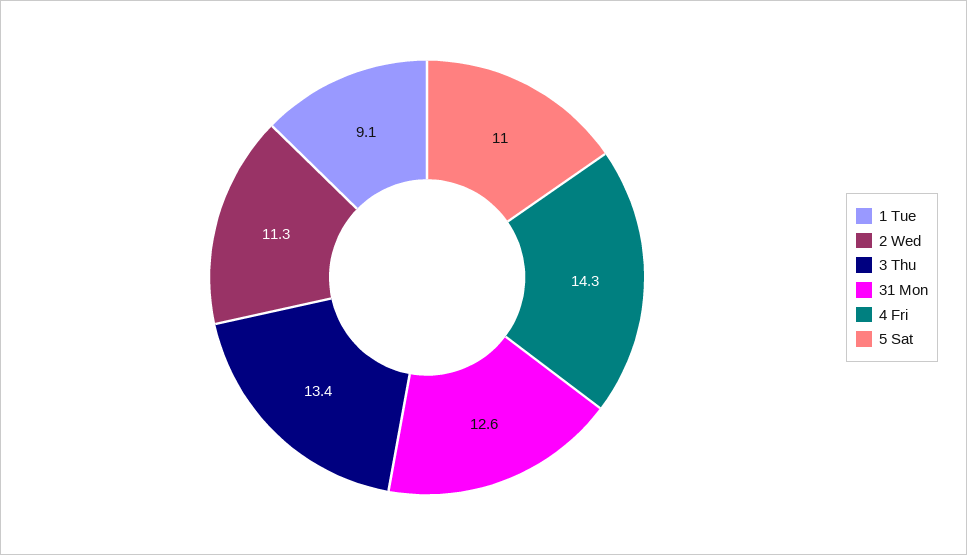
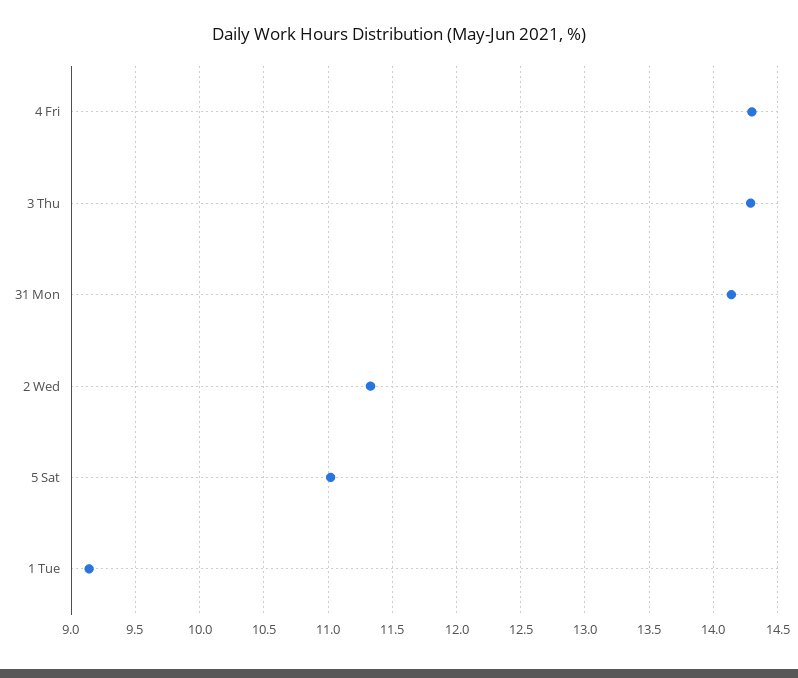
3 Thu: 13.4 -> 14.3
31 Mon: 12.6 -> 14.15

